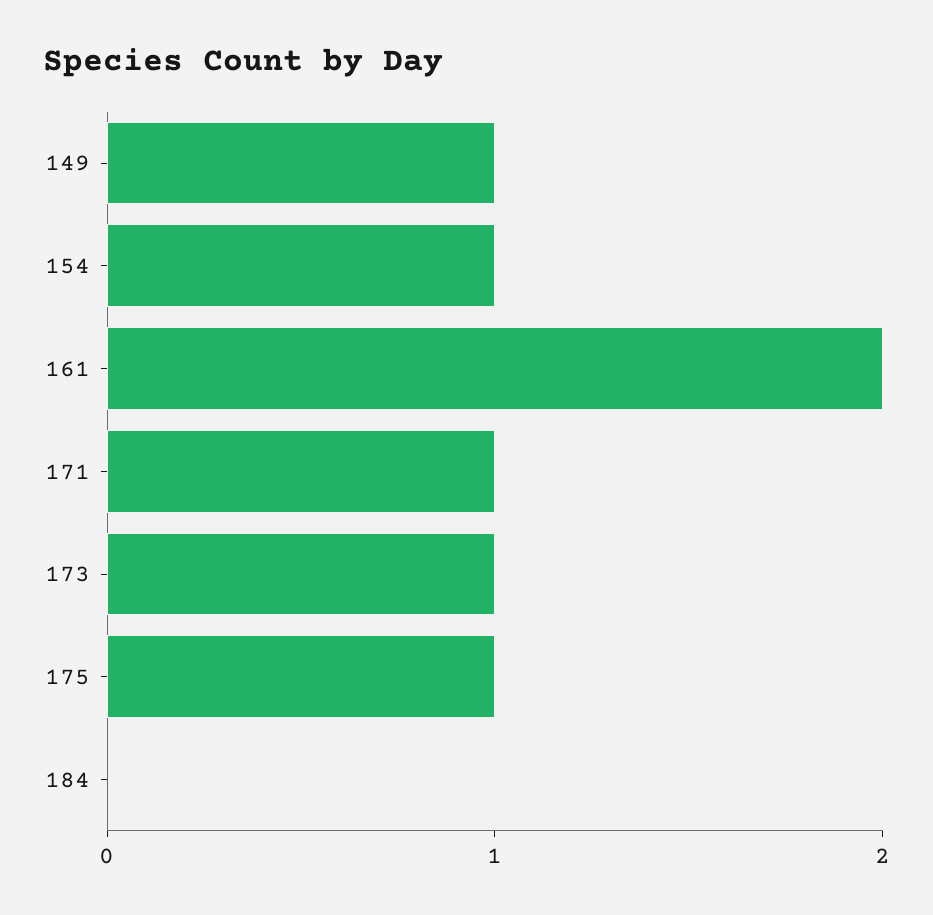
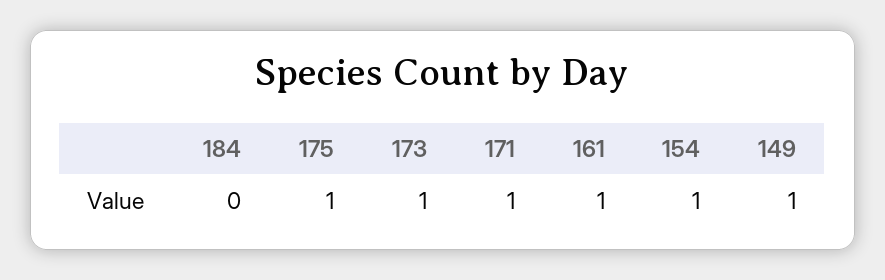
161: 2 -> 1

